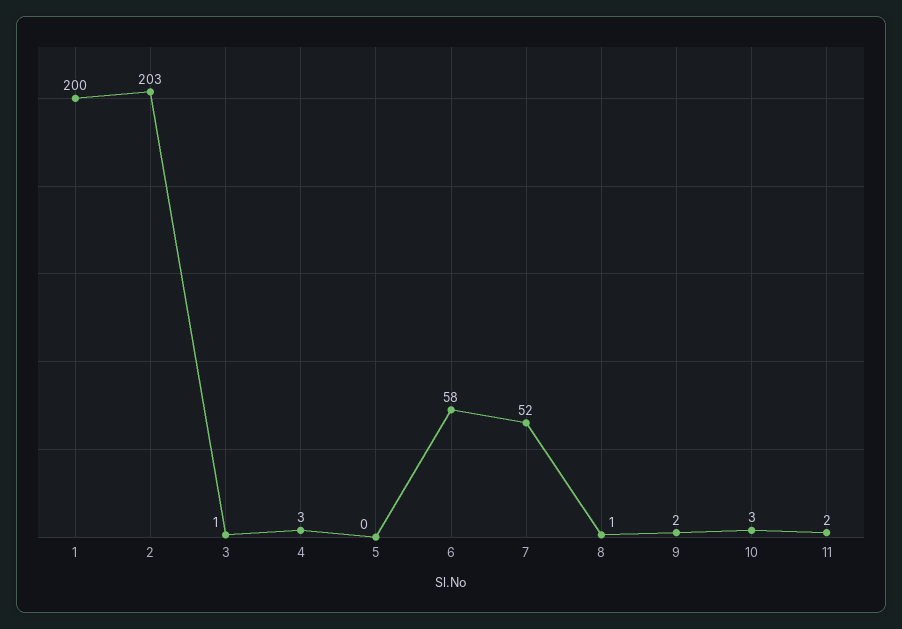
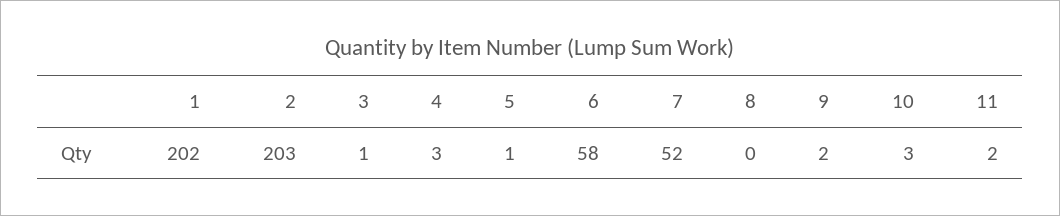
1: 200 -> 202
5: 0 -> 1
8: 1 -> 0

